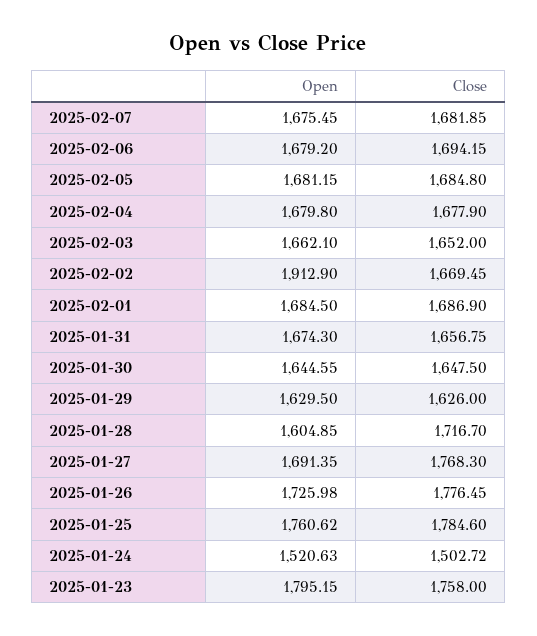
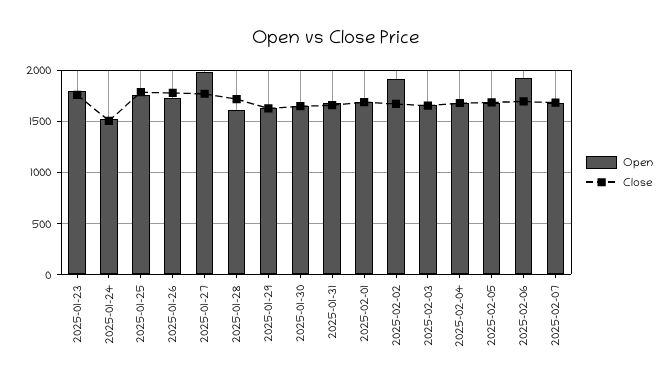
Open, 2025-02-06: 1679.2 -> 1900
Open, 2025-01-27: 1691.35 -> 2000

